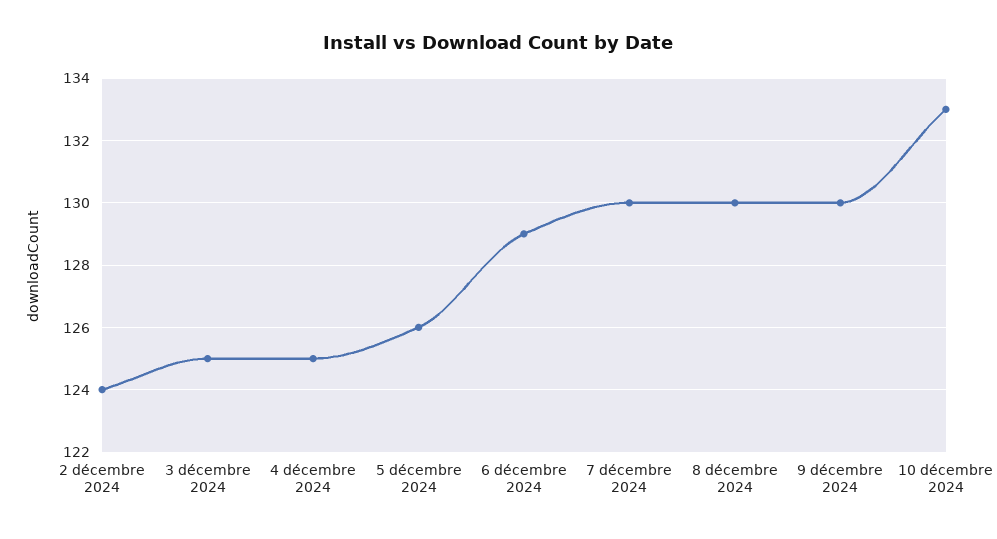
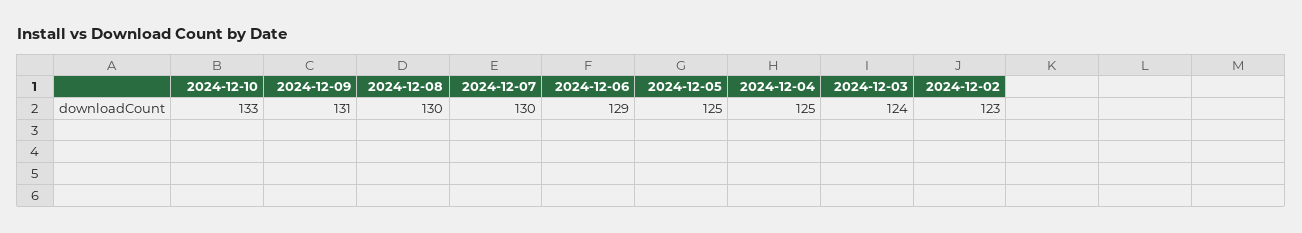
2 décembre 2024: 124 -> 123
3 décembre 2024: 125 -> 124
5 décembre 2024: 126 -> 125
9 décembre 2024: 130 -> 131

